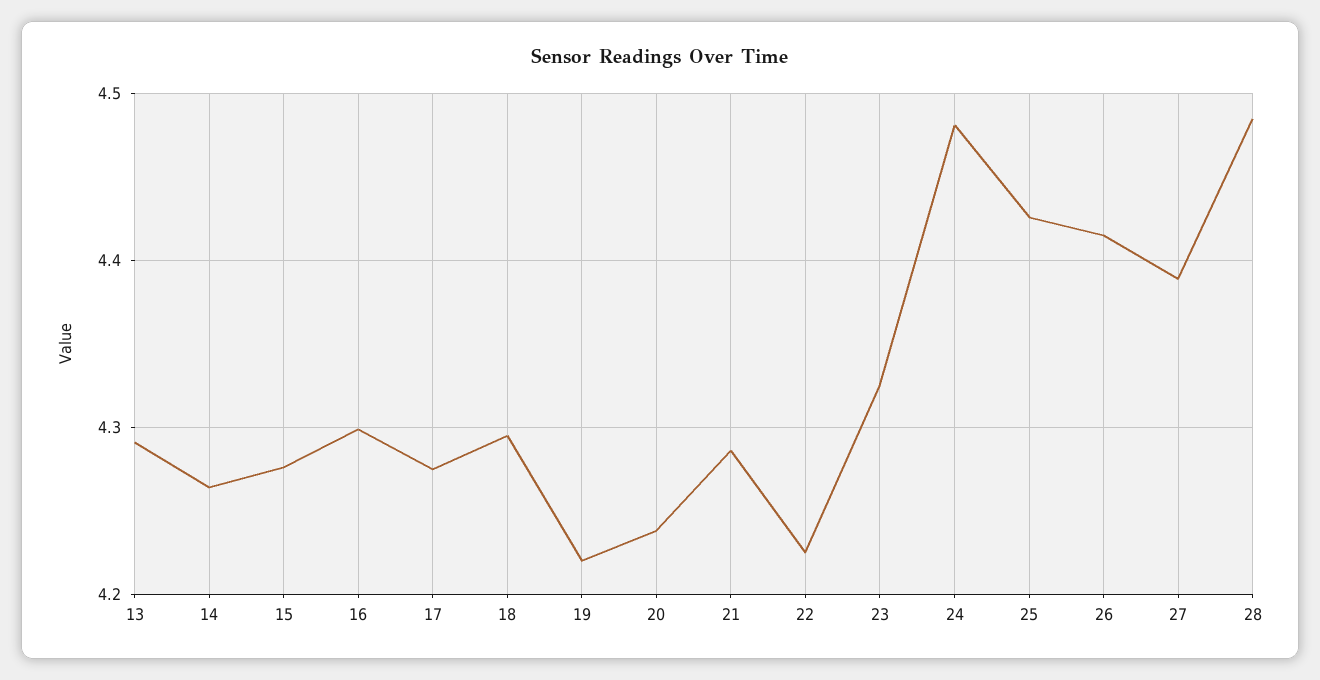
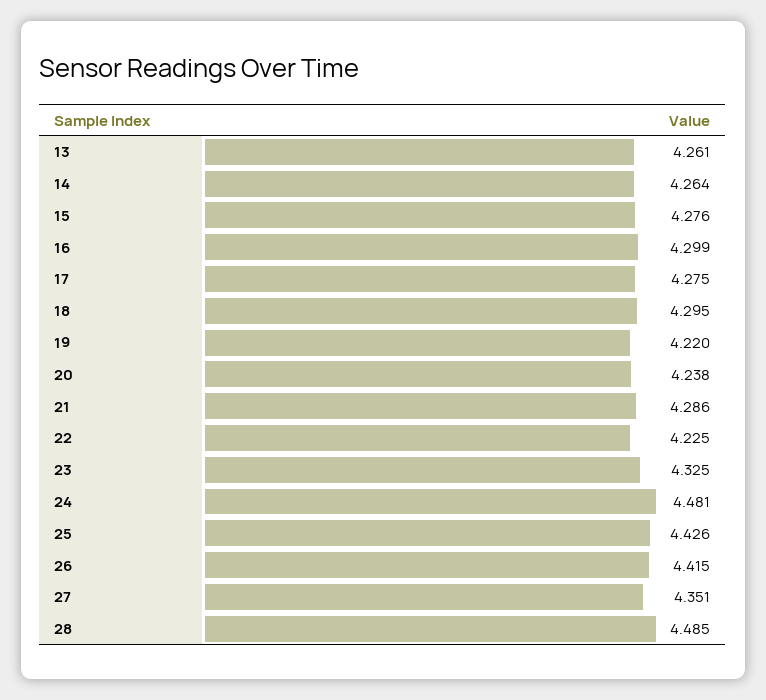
13: 4.29 -> 4.261
27: 4.39 -> 4.351

